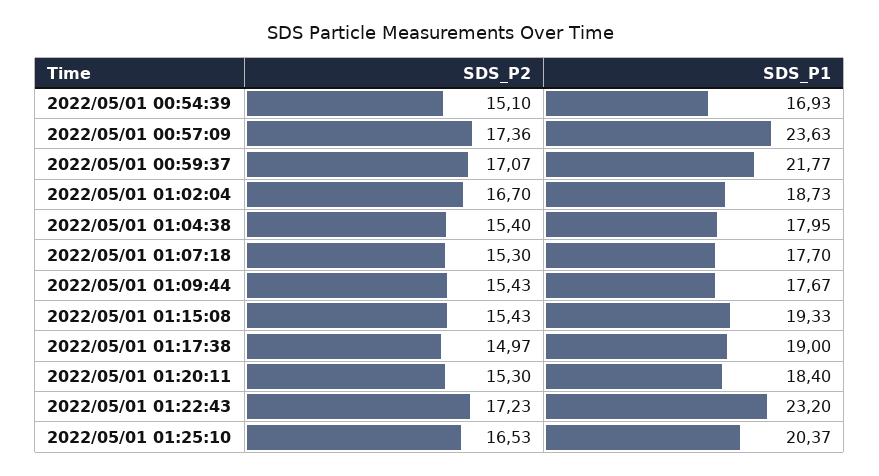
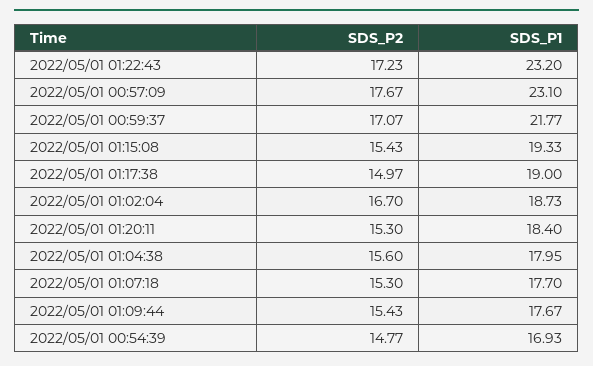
SDS_P2, 2022/05/01 00:54:39: 15.1 -> 14.77
SDS_P2, 2022/05/01 00:57:09: 17.36 -> 17.67
SDS_P1, 2022/05/01 00:57:09: 23.63 -> 23.1
SDS_P2, 2022/05/01 01:04:38: 15.4 -> 15.6
SDS_P2, 2022/05/01 01:25:10: 16.53 -> none
SDS_P1, 2022/05/01 01:25:10: 20.37 -> none

